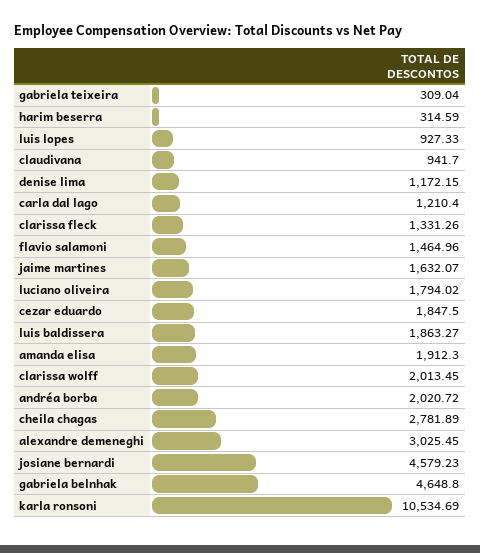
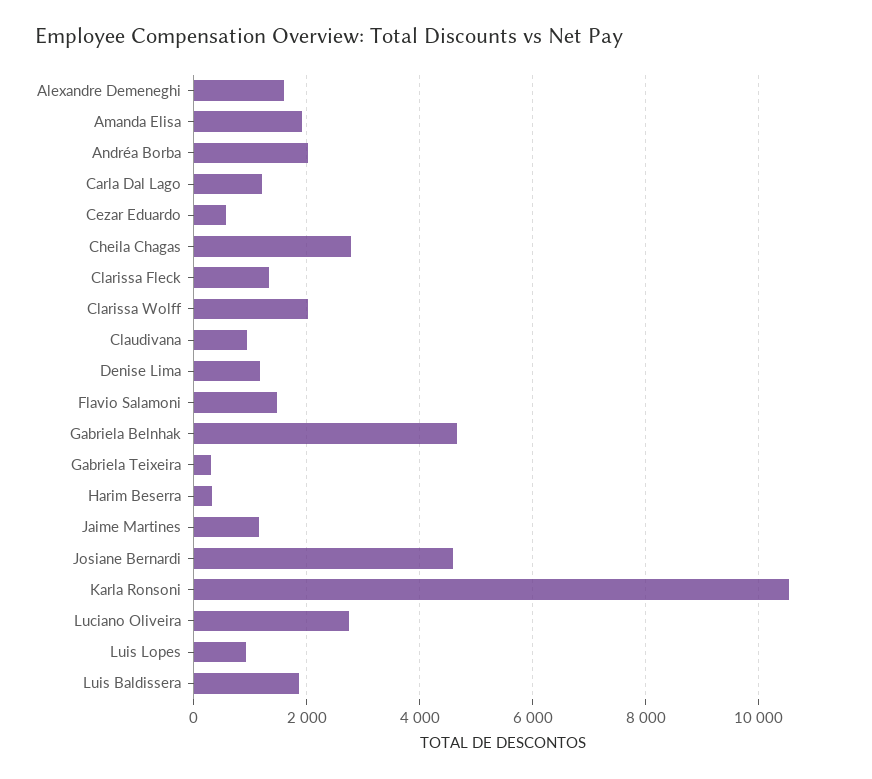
jaime martines: 1632.07 -> 1200
luciano oliveira: 1794.02 -> 2800
cezar eduardo: 1847.5 -> 600
alexandre demeneghi: 3025.45 -> 1600

